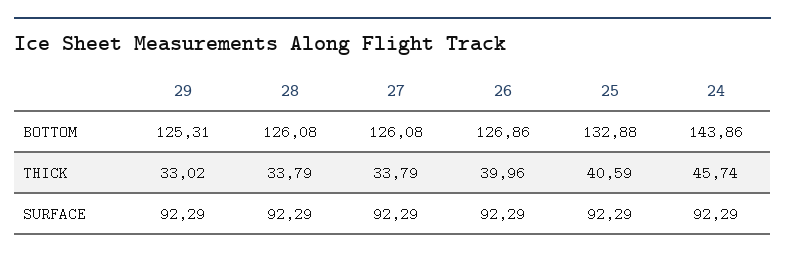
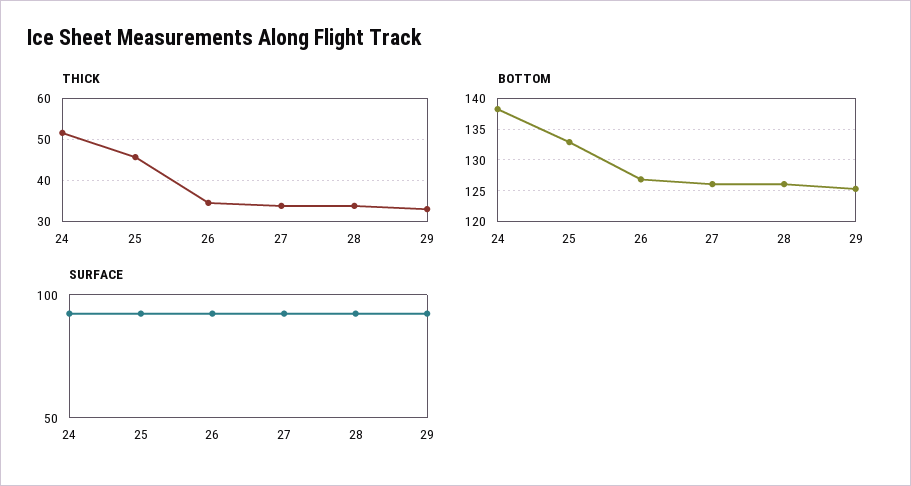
BOTTOM, 24: 143.86 -> 138
THICK, 26: 39.96 -> 34
THICK, 25: 40.59 -> 46
THICK, 24: 45.74 -> 52

